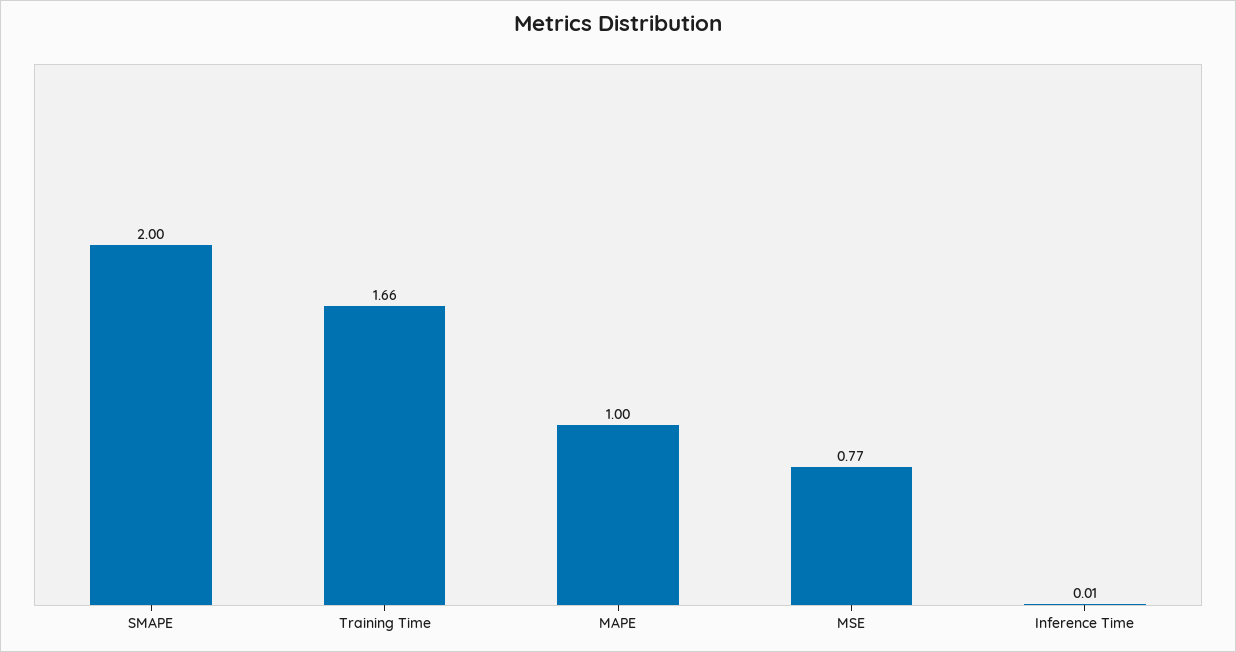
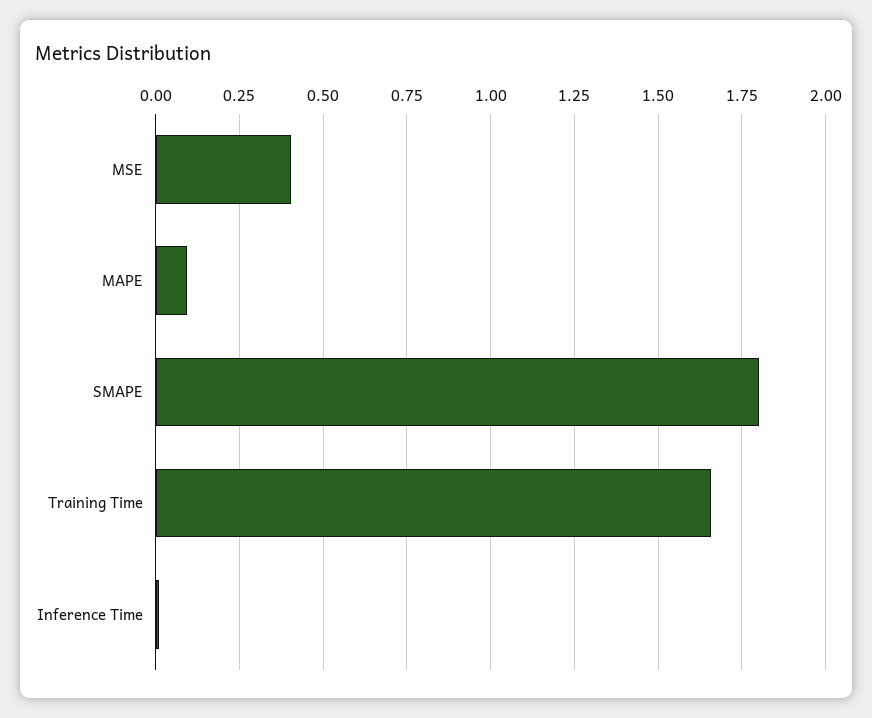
SMAPE: 2 -> 1.8
MAPE: 1 -> 0.1
MSE: 0.77 -> 0.4

